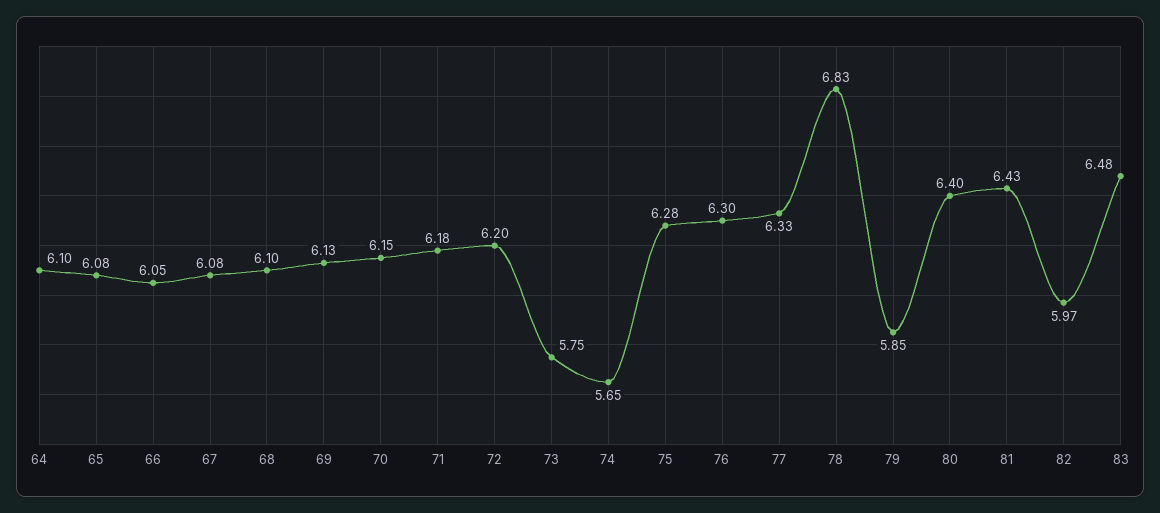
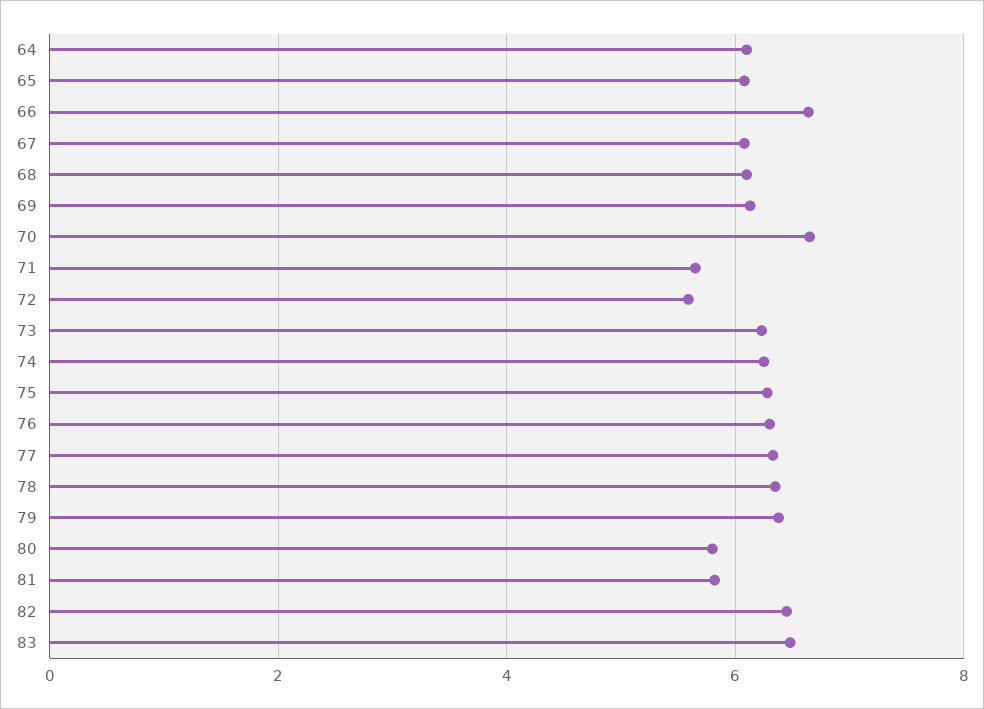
66: 6.05 -> 6.6
70: 6.15 -> 6.6
71: 6.18 -> 5.6
72: 6.2 -> 5.6
73: 5.75 -> 6.2
74: 5.65 -> 6.2
78: 6.83 -> 6.4
79: 5.85 -> 6.4
80: 6.4 -> 5.8
81: 6.43 -> 5.8
82: 5.97 -> 6.4

